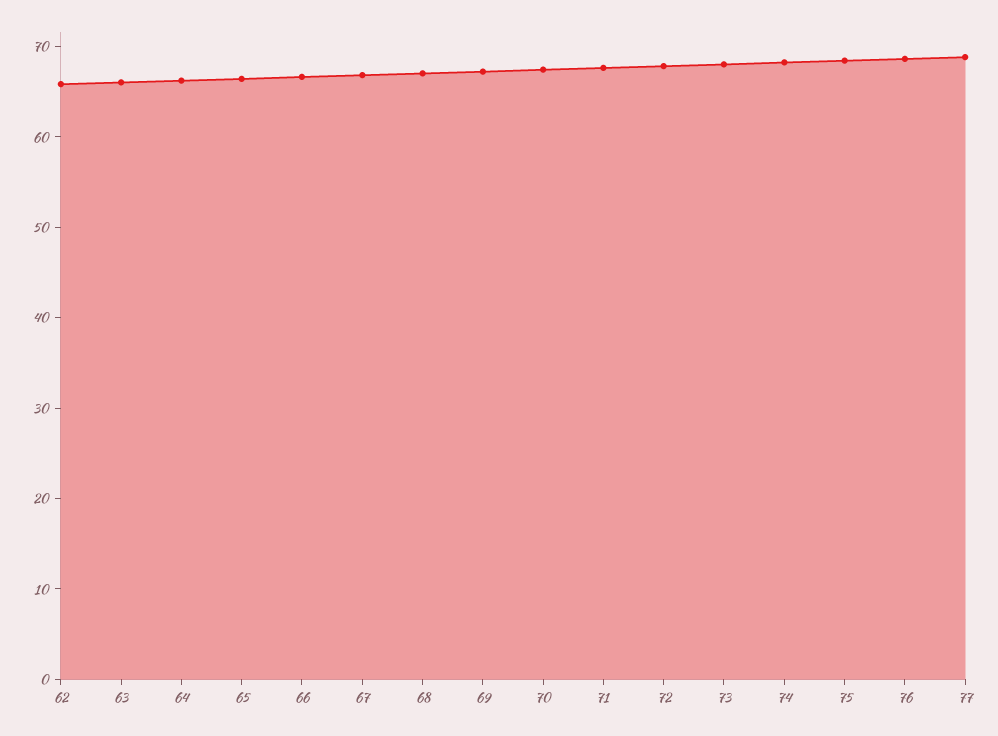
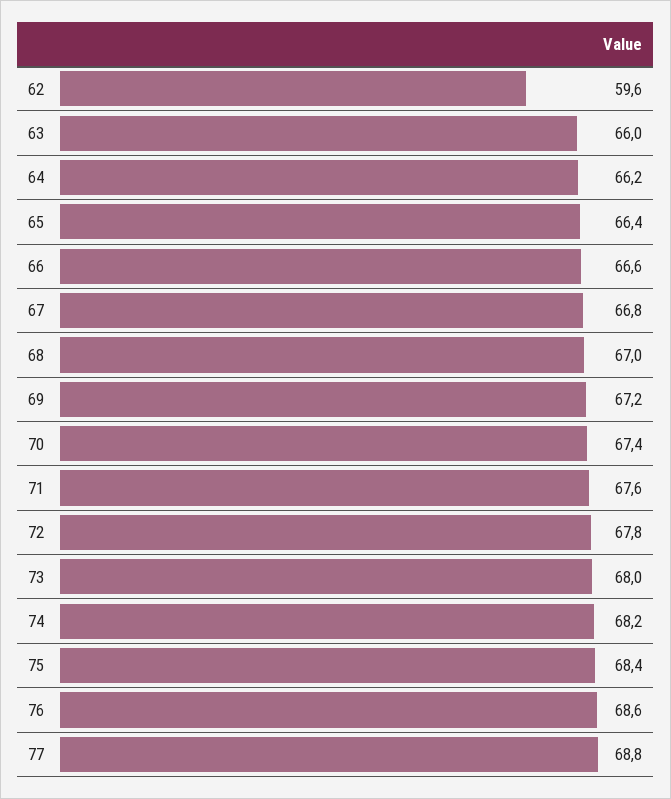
62: 66 -> 59.6

